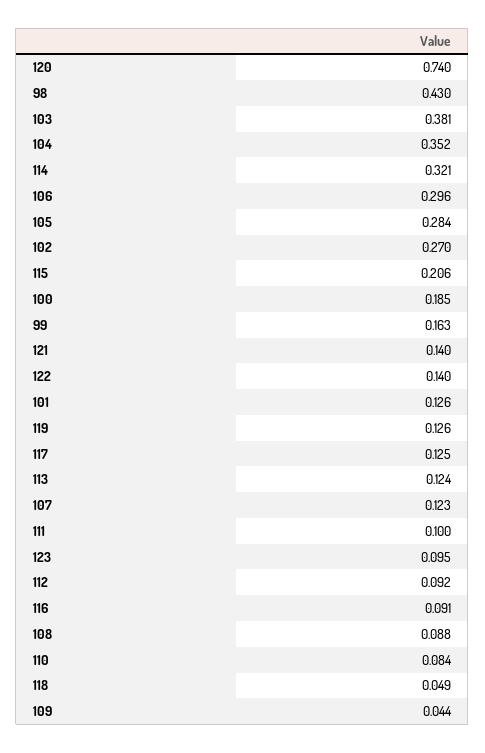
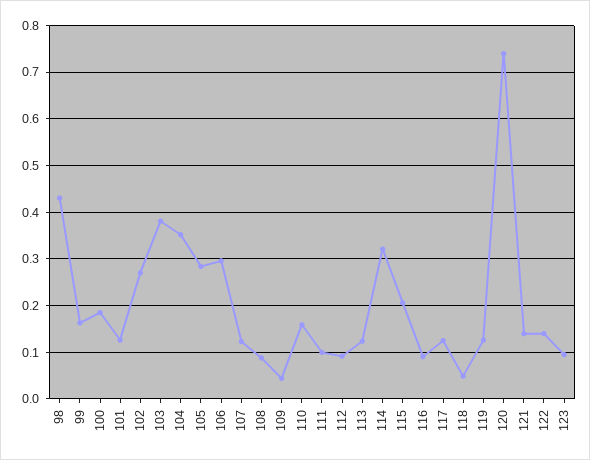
110: 0.084 -> 0.16

